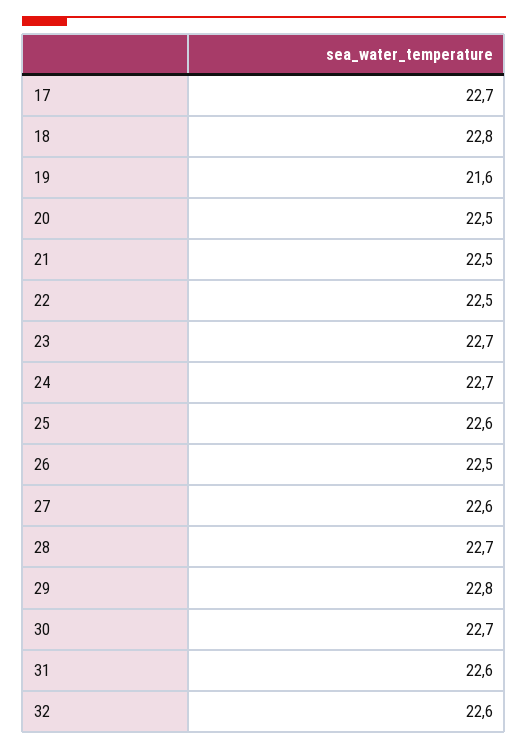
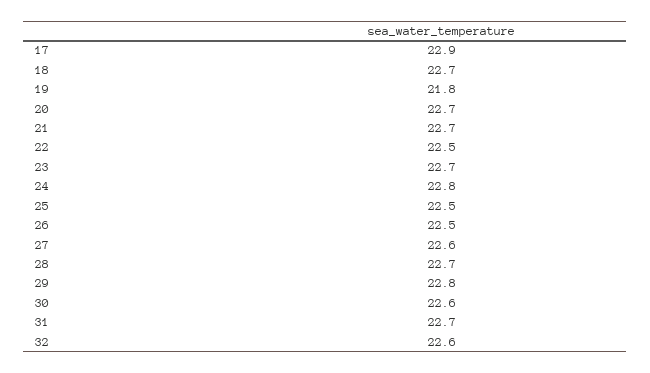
17: 22.7 -> 22.9
18: 22.8 -> 22.7
19: 21.6 -> 21.8
20: 22.5 -> 22.7
21: 22.5 -> 22.7
24: 22.7 -> 22.8
25: 22.6 -> 22.5
30: 22.7 -> 22.6
31: 22.6 -> 22.7

